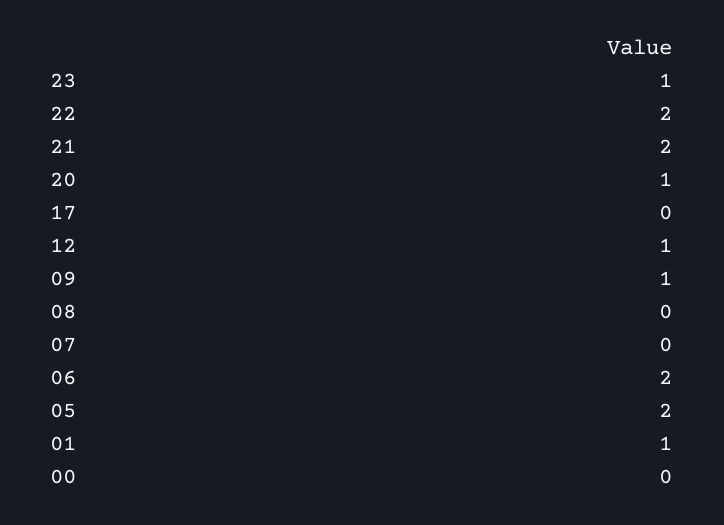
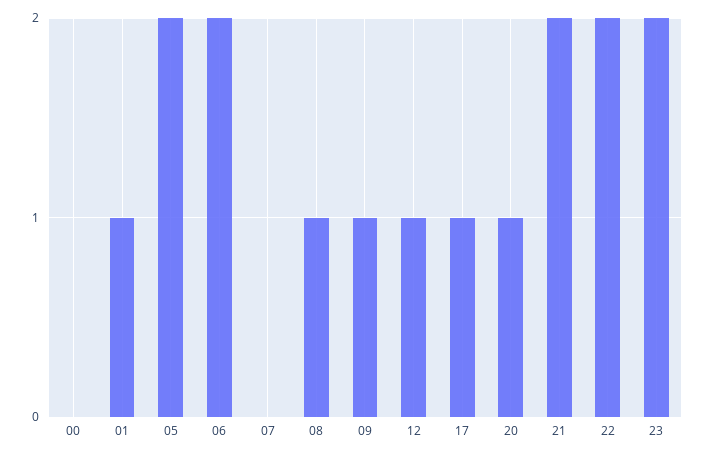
23: 1 -> 2
17: 0 -> 1
08: 0 -> 1

